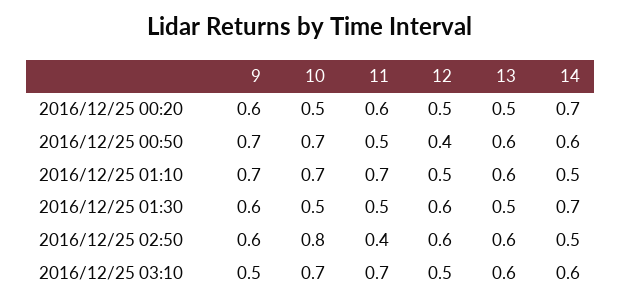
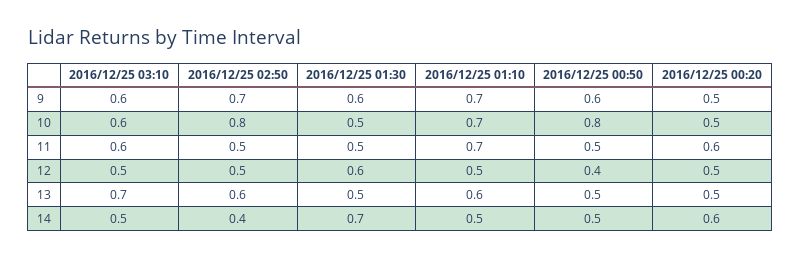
9, 2016/12/25 00:20: 0.6 -> 0.5
14, 2016/12/25 00:20: 0.7 -> 0.6
9, 2016/12/25 00:50: 0.7 -> 0.6
10, 2016/12/25 00:50: 0.7 -> 0.8
13, 2016/12/25 00:50: 0.6 -> 0.5
14, 2016/12/25 00:50: 0.6 -> 0.5
9, 2016/12/25 02:50: 0.6 -> 0.7
11, 2016/12/25 02:50: 0.4 -> 0.5
12, 2016/12/25 02:50: 0.6 -> 0.5
14, 2016/12/25 02:50: 0.5 -> 0.4
9, 2016/12/25 03:10: 0.5 -> 0.6
10, 2016/12/25 03:10: 0.7 -> 0.6
11, 2016/12/25 03:10: 0.7 -> 0.6
13, 2016/12/25 03:10: 0.6 -> 0.7
14, 2016/12/25 03:10: 0.6 -> 0.5

